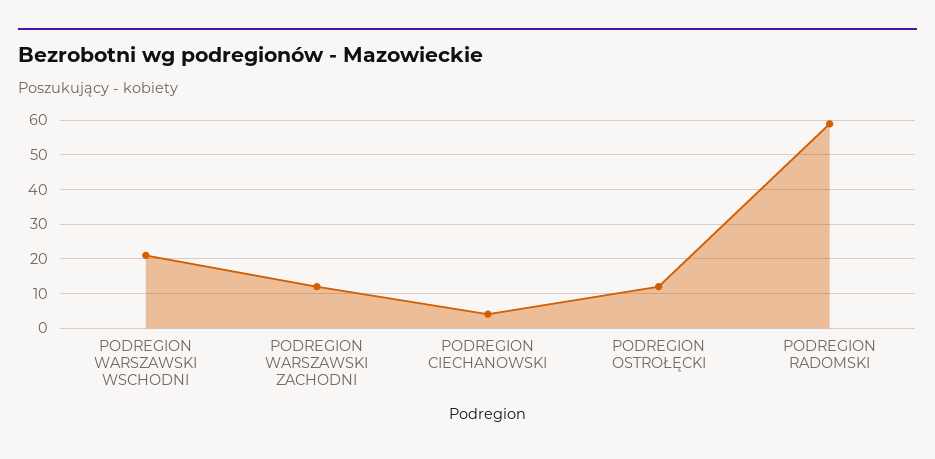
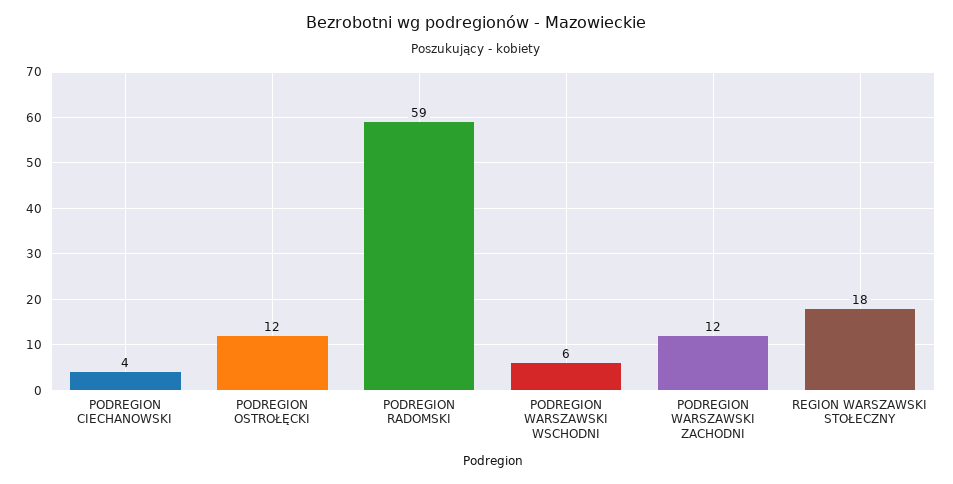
PODREGION WARSZAWSKI WSCHODNI: 20 -> 6
REGION WARSZAWSKI STOŁECZNY: none -> 18

